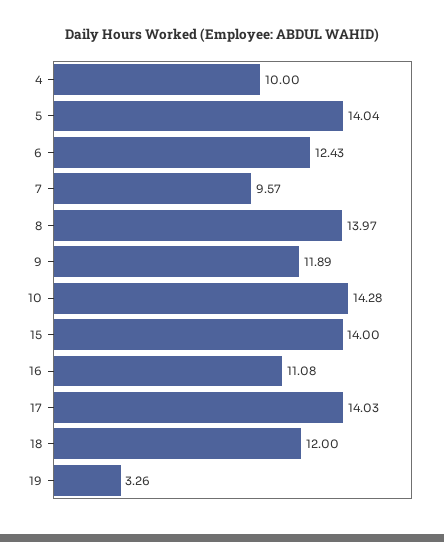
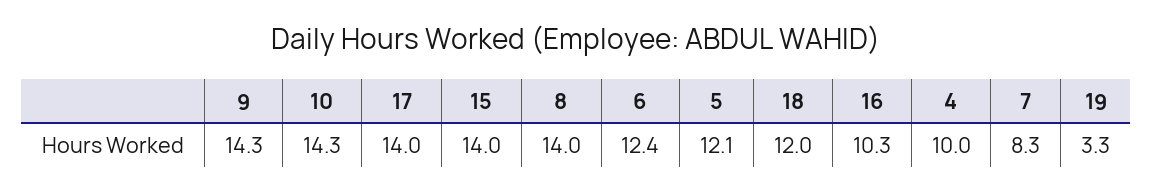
5: 14.04 -> 12.1
7: 9.57 -> 8.3
9: 11.89 -> 14.3
16: 11.08 -> 10.3

